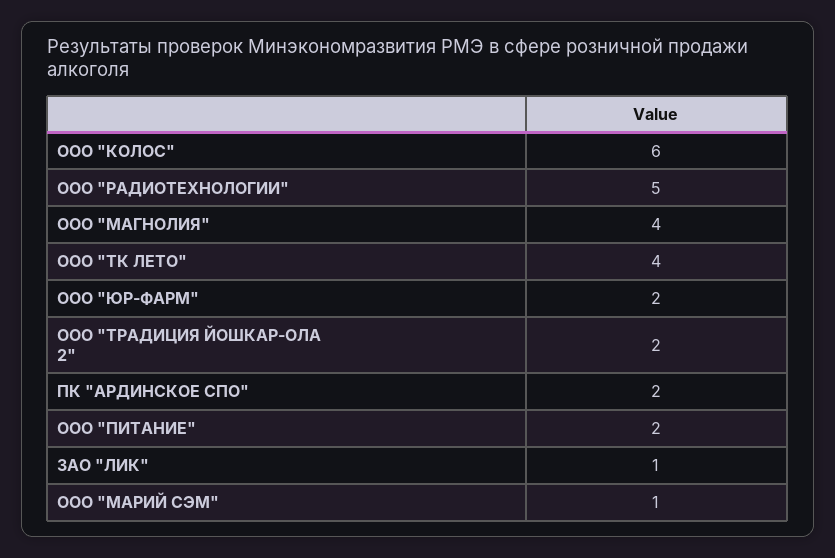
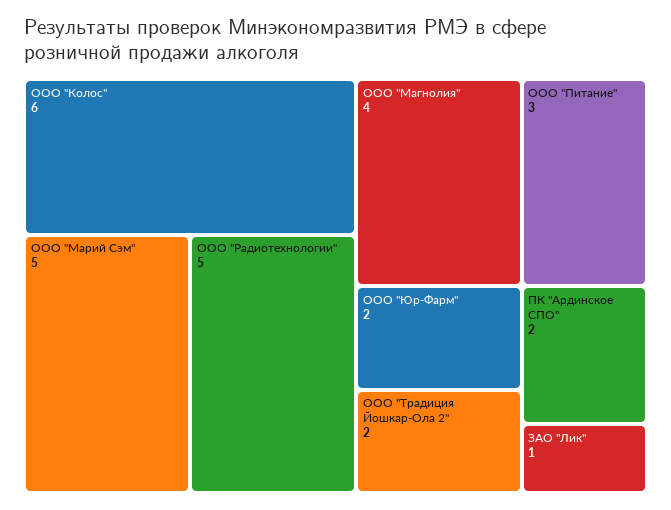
ООО "ТК ЛЕТО": 4 -> none
ООО "ПИТАНИЕ": 2 -> 3
ООО "МАРИЙ СЭМ": 1 -> 5

